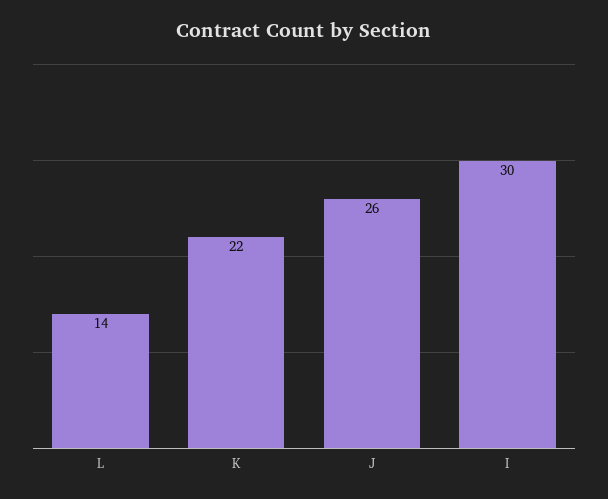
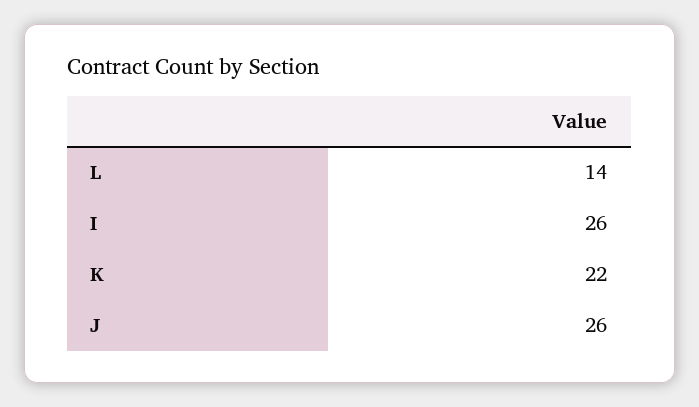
I: 30 -> 26

